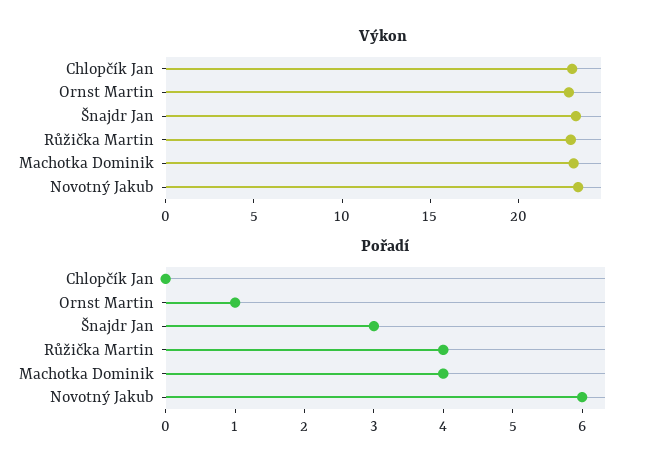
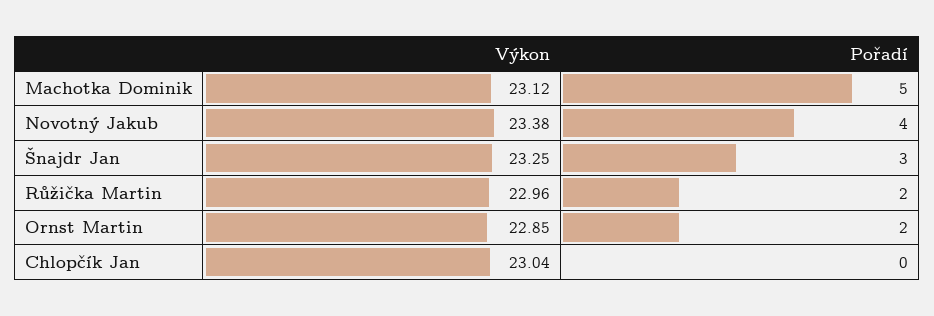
Pořadí, Ornst Martin: 1 -> 2
Pořadí, Růžička Martin: 4 -> 2
Pořadí, Machotka Dominik: 4 -> 5
Pořadí, Novotný Jakub: 6 -> 4

